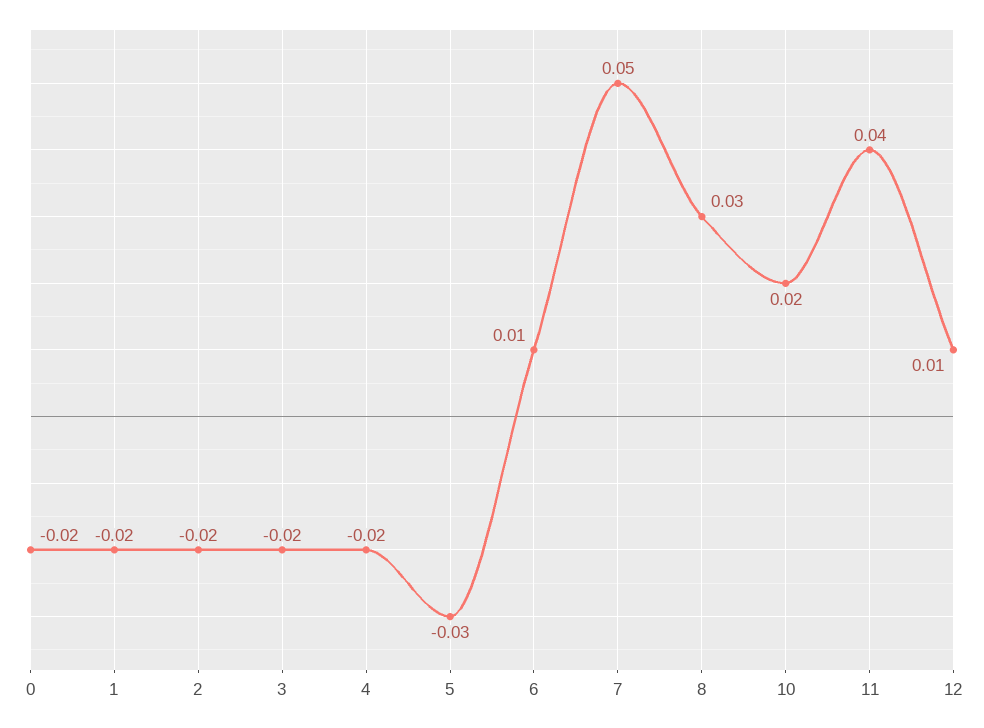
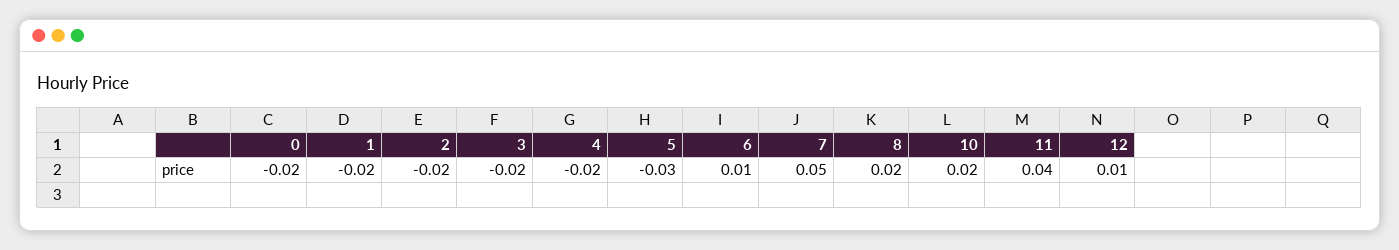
8: 0.03 -> 0.02

